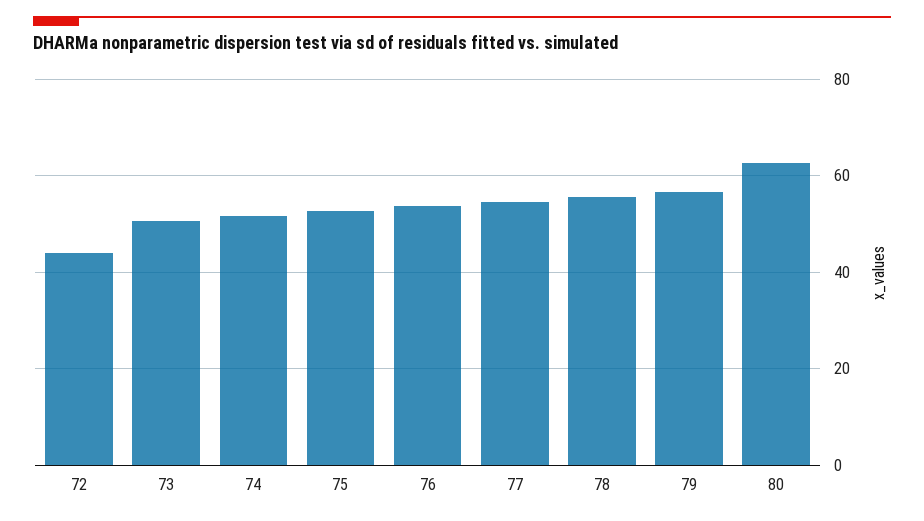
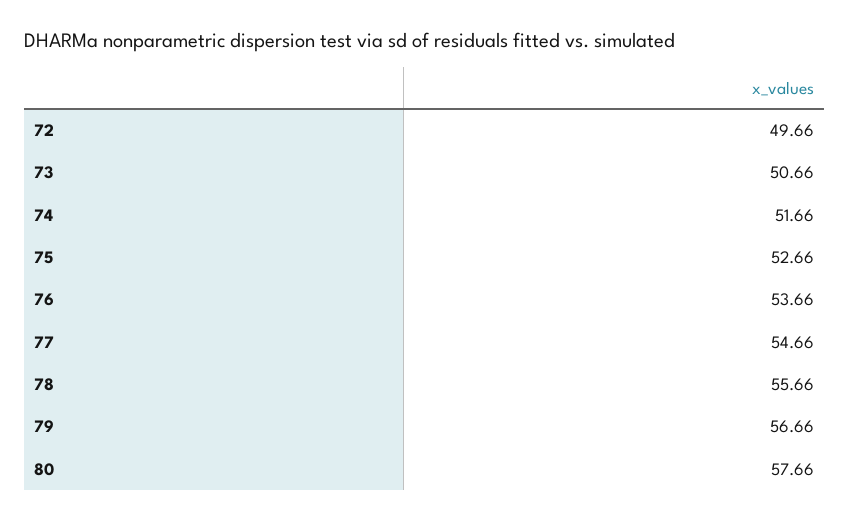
72: 44 -> 49.66
80: 62 -> 57.66

